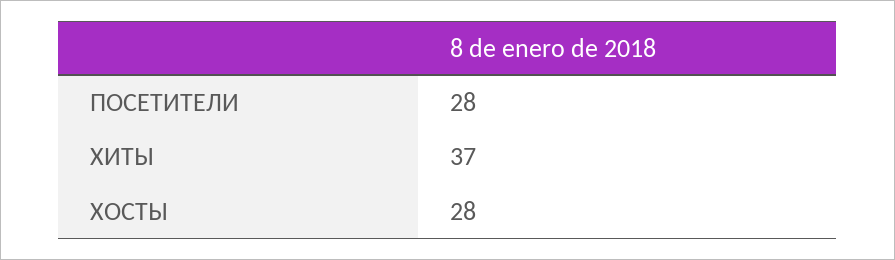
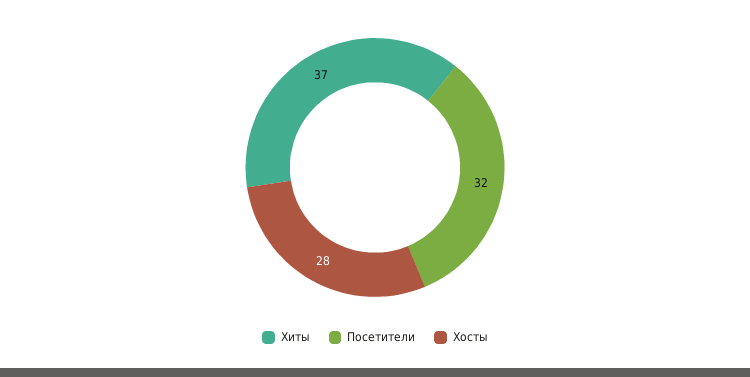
ПОСЕТИТЕЛИ: 28 -> 32

